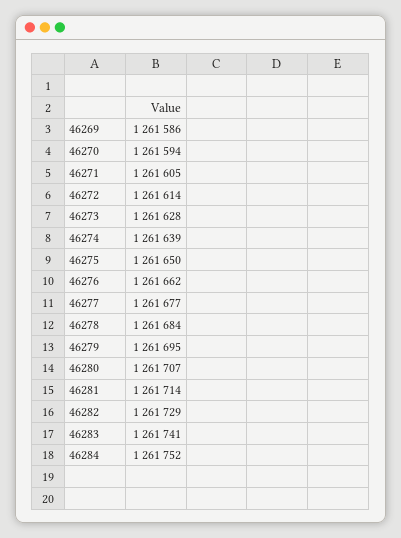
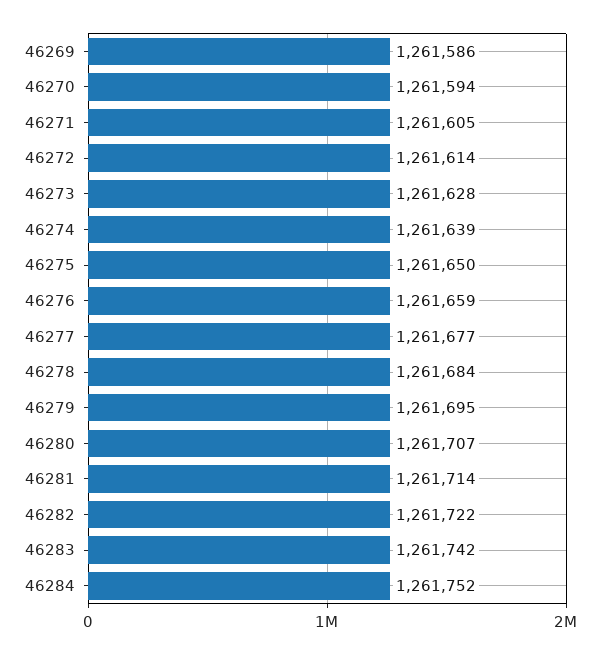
46276: 1261662 -> 1261659
46282: 1261729 -> 1261722
46283: 1261741 -> 1261742

